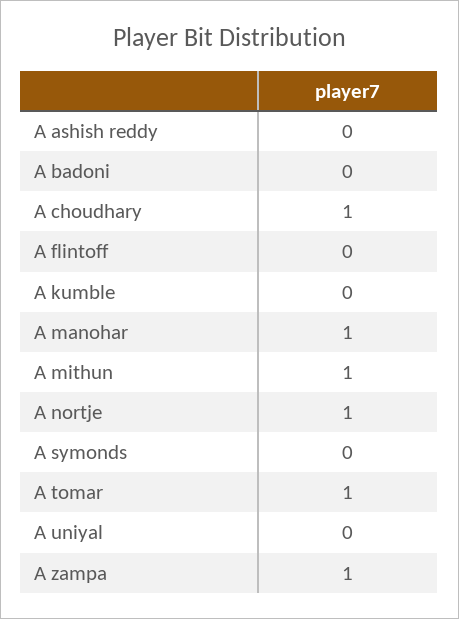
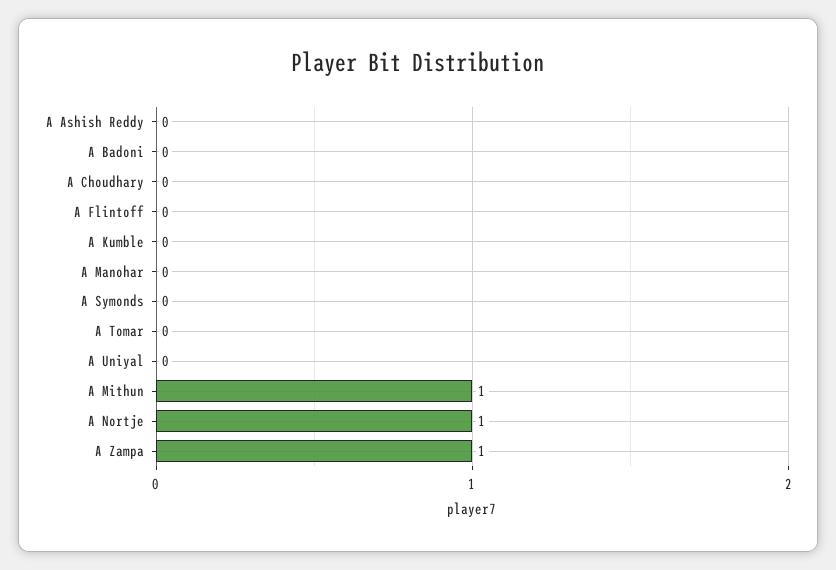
A choudhary: 1 -> 0
A manohar: 1 -> 0
A tomar: 1 -> 0

